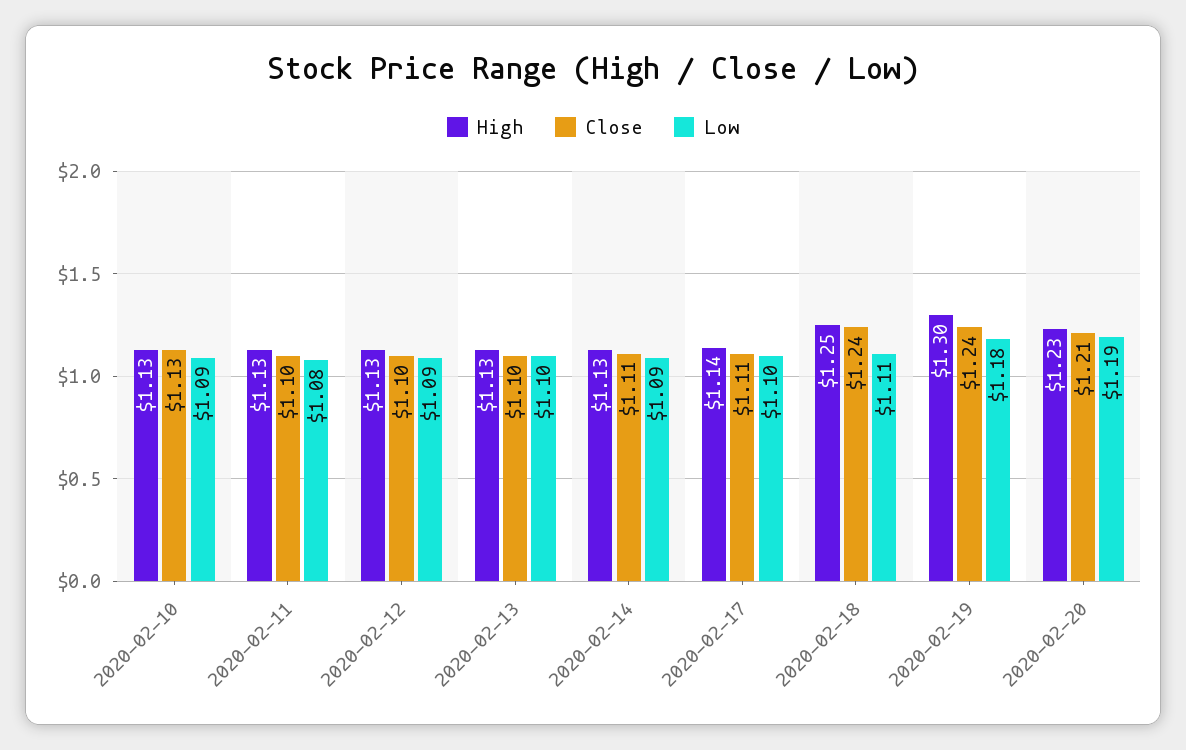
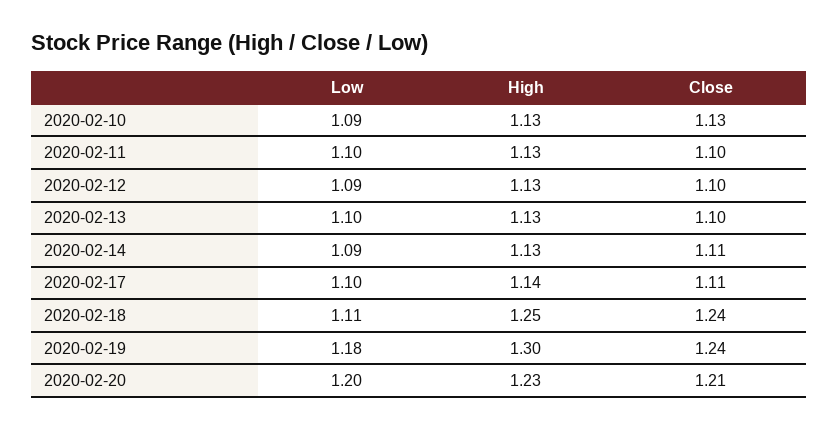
Low, 2020-02-11: 1.08 -> 1.1
Low, 2020-02-20: 1.19 -> 1.2

